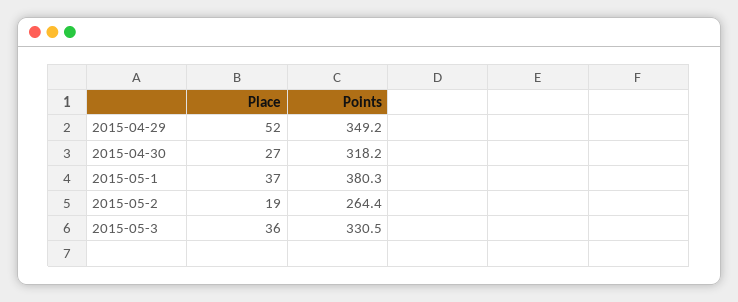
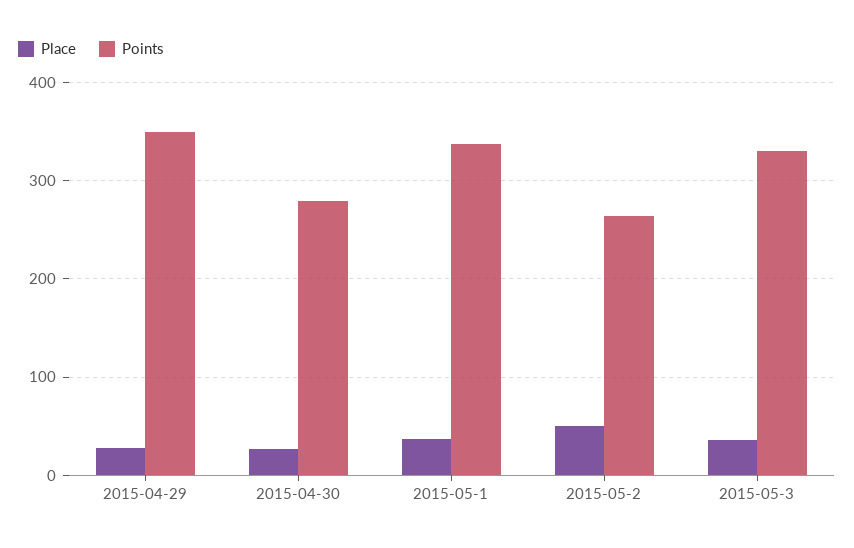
Place, 2015-04-29: 52 -> 30
Points, 2015-04-30: 318.2 -> 280
Points, 2015-05-1: 380.3 -> 340
Place, 2015-05-2: 19 -> 50

